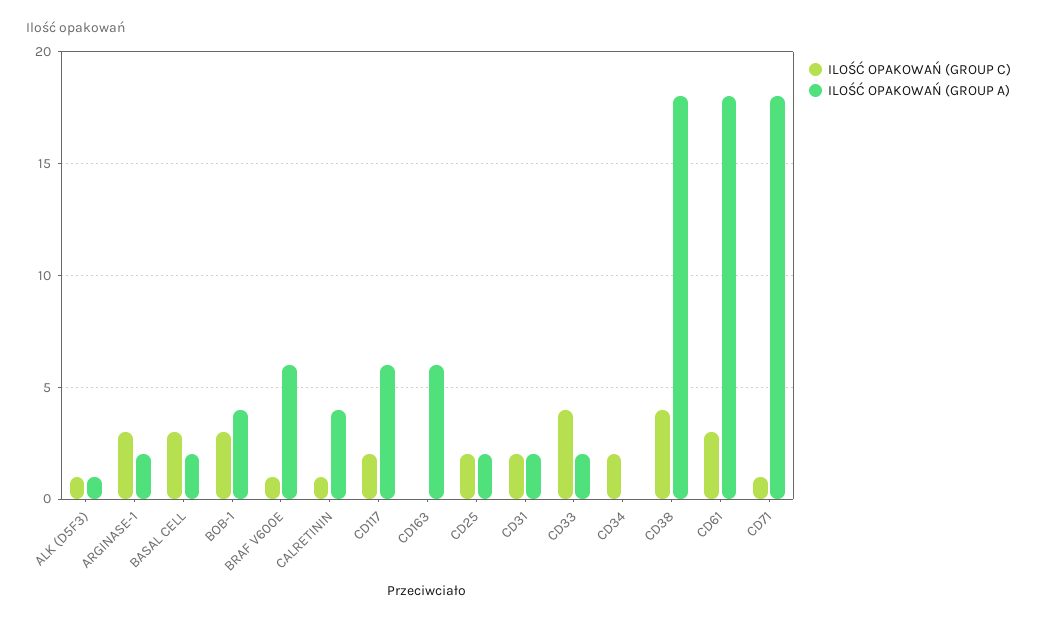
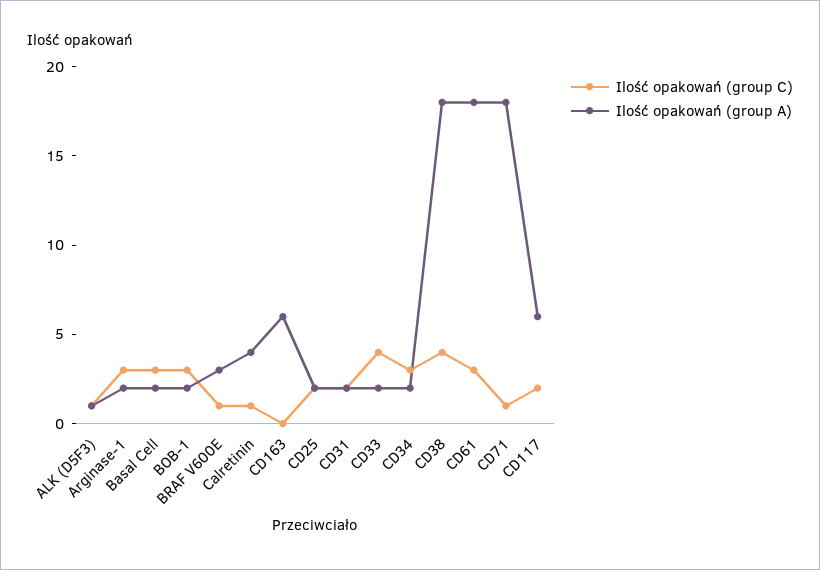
ILOŚĆ OPAKOWAŃ (GROUP A), BOB-1: 4 -> 2
ILOŚĆ OPAKOWAŃ (GROUP A), BRAF V600E: 6 -> 3
ILOŚĆ OPAKOWAŃ (GROUP C), CD34: 2 -> 3
ILOŚĆ OPAKOWAŃ (GROUP A), CD34: 0 -> 2

